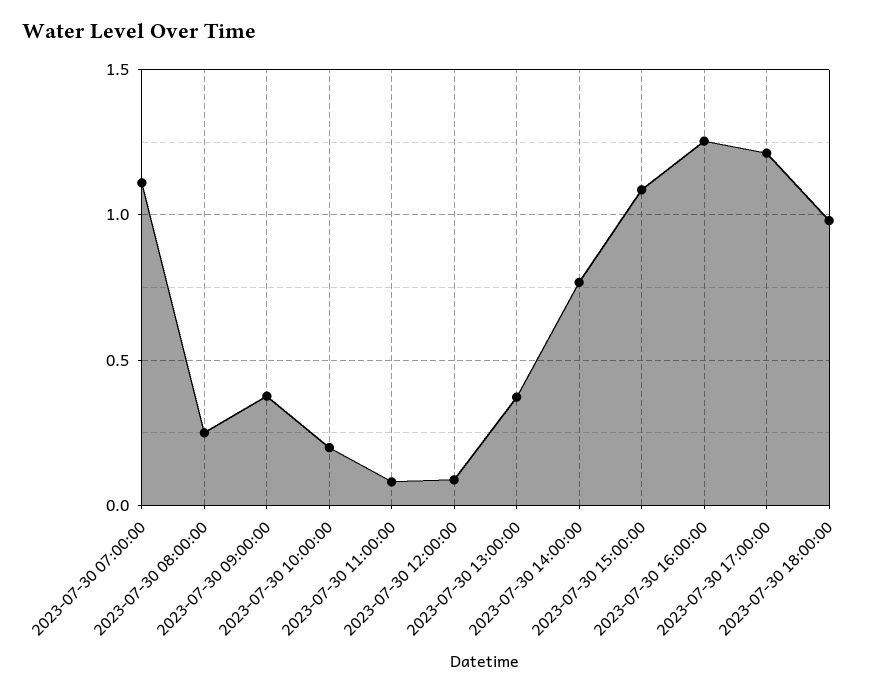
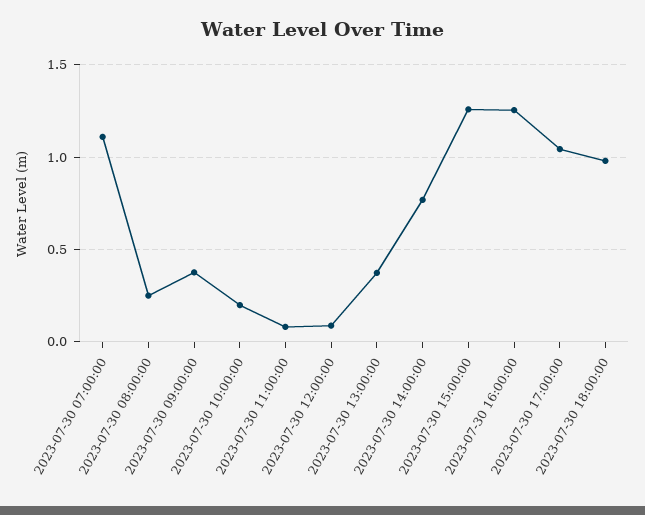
2023-07-30 15:00:00: 1.1 -> 1.25
2023-07-30 17:00:00: 1.2 -> 1.05

